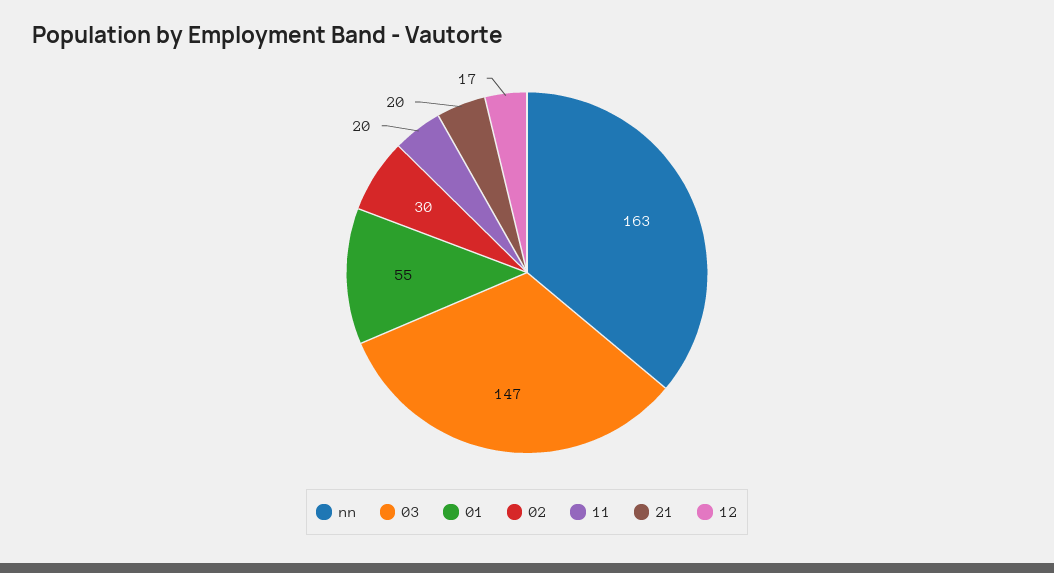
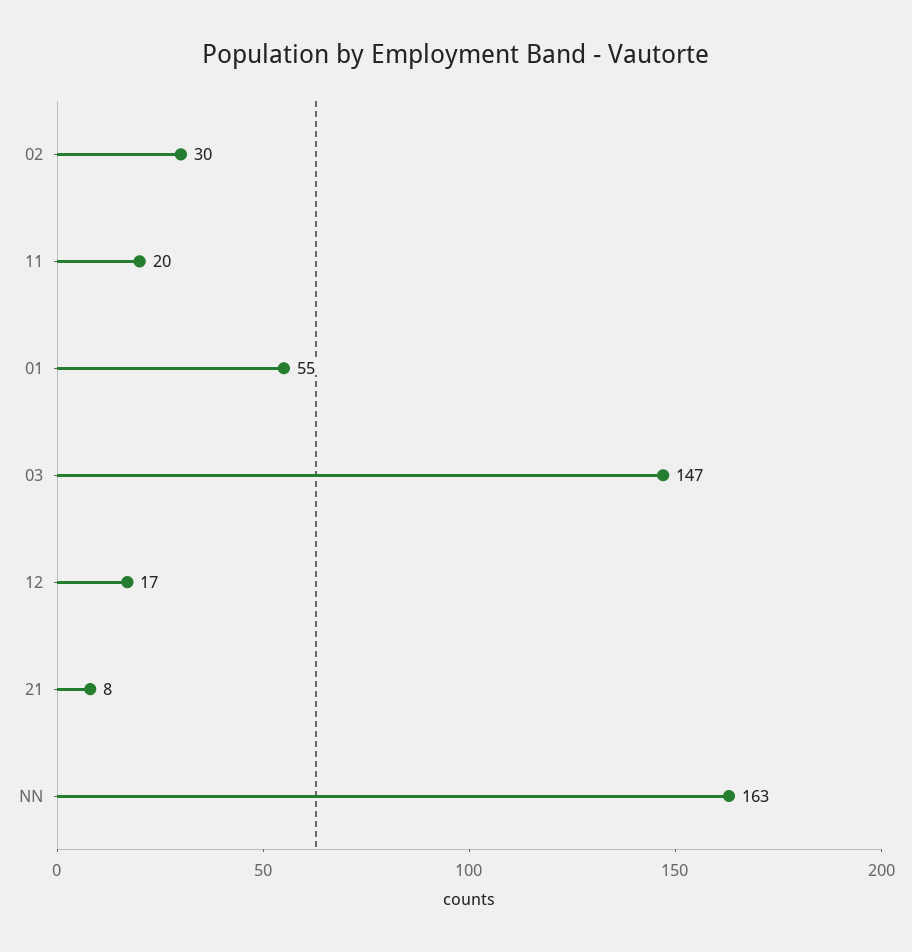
21: 20 -> 8

